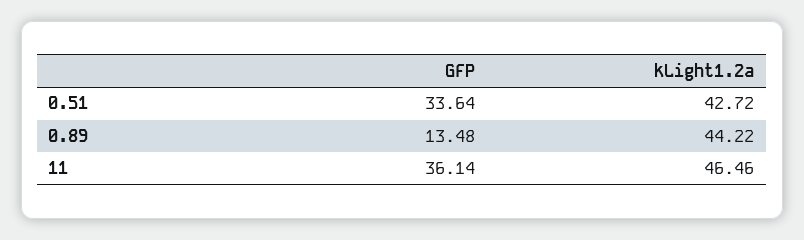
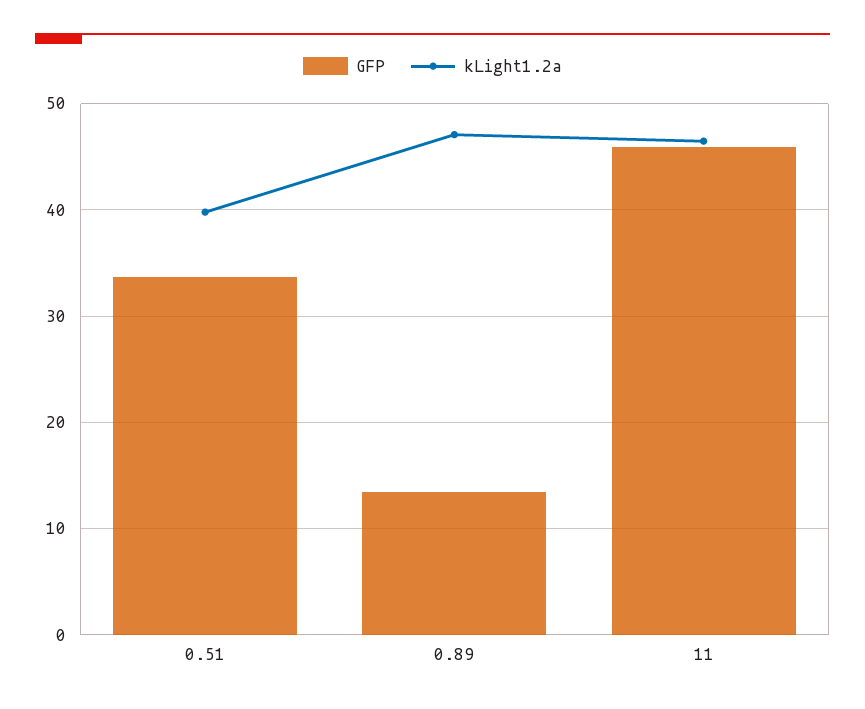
kLight1.2a, 0.51: 42.72 -> 40
kLight1.2a, 0.89: 44.22 -> 47
GFP, 11: 36.14 -> 46

